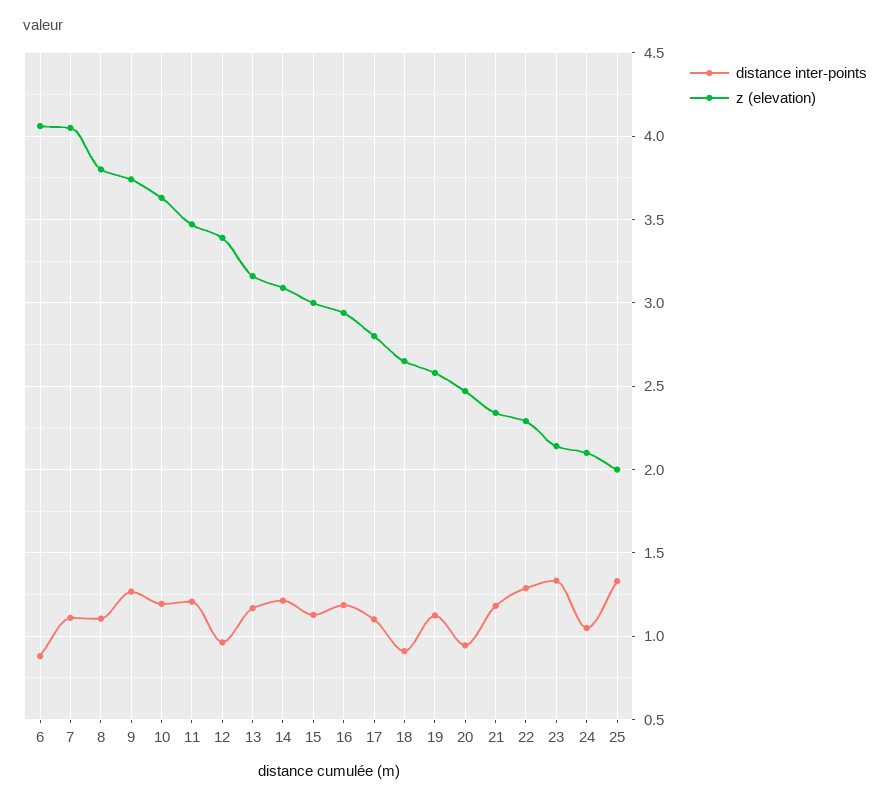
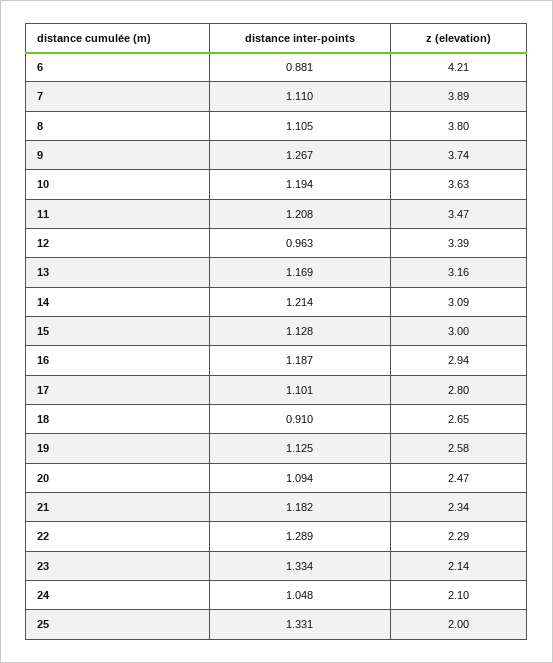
z (elevation), 6: 4.05 -> 4.21
z (elevation), 7: 4.05 -> 3.89
distance inter-points, 20: 0.95 -> 1.094

